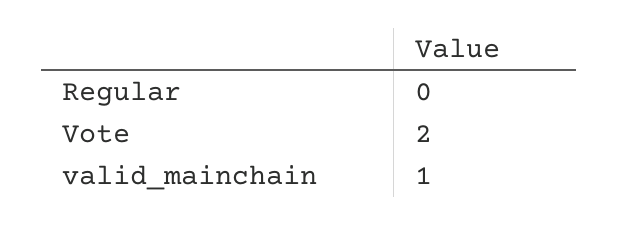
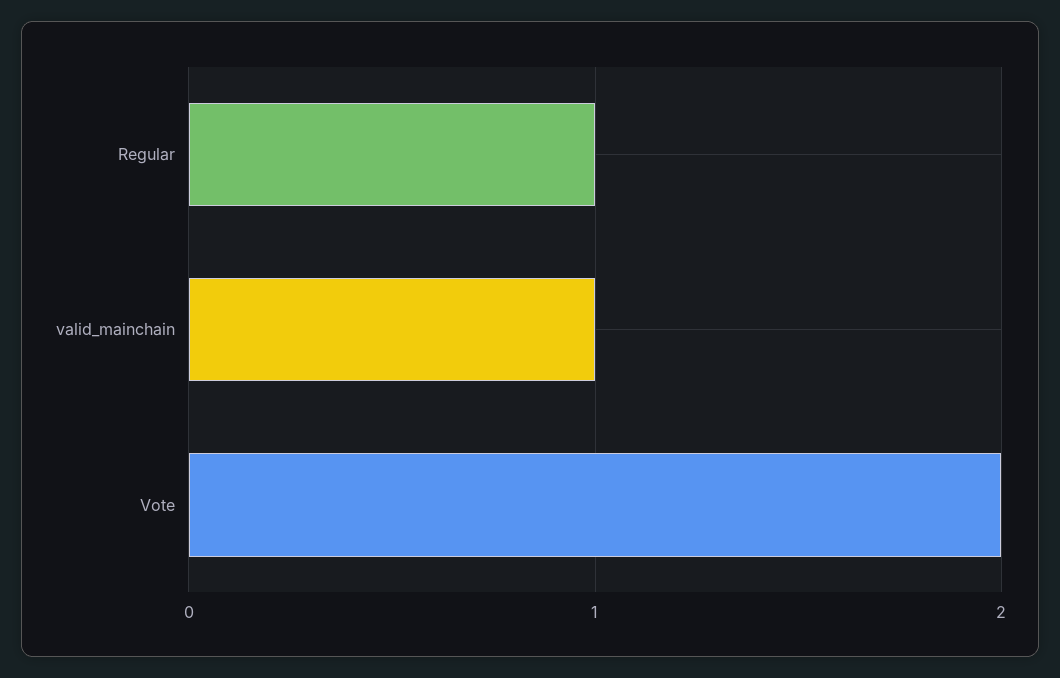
Regular: 0 -> 1

